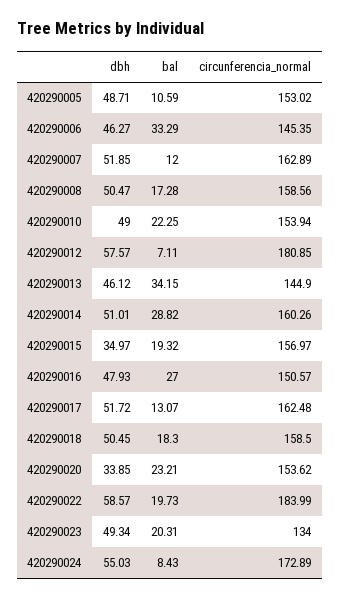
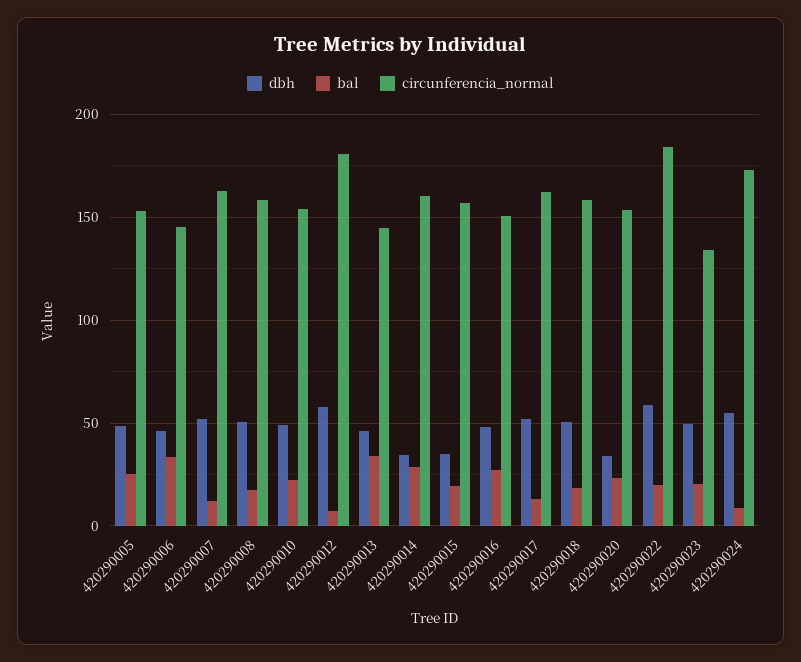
bal, 420290005: 10.59 -> 25
dbh, 420290014: 51.01 -> 35

